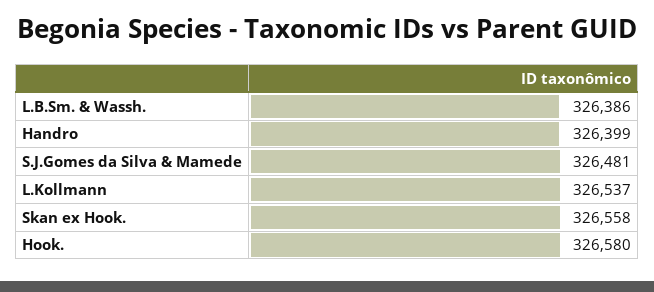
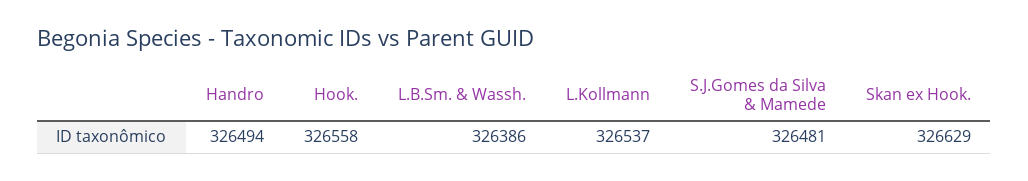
Handro: 326399 -> 326494
Skan ex Hook.: 326558 -> 326629
Hook.: 326580 -> 326558

